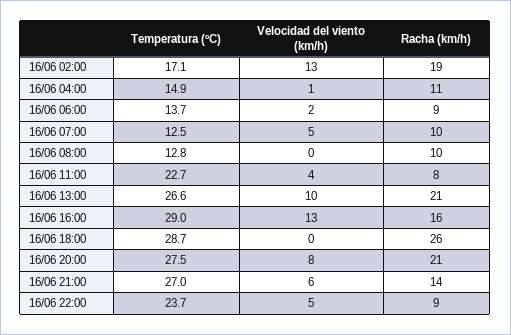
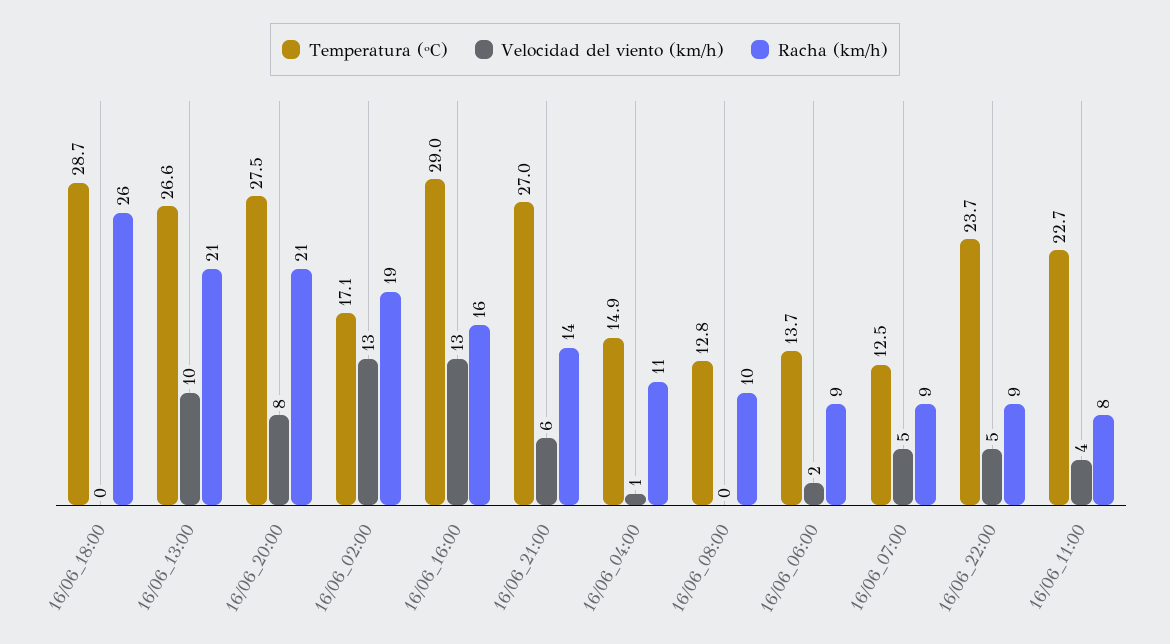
Racha (km/h), 16/06 07:00: 10 -> 9

